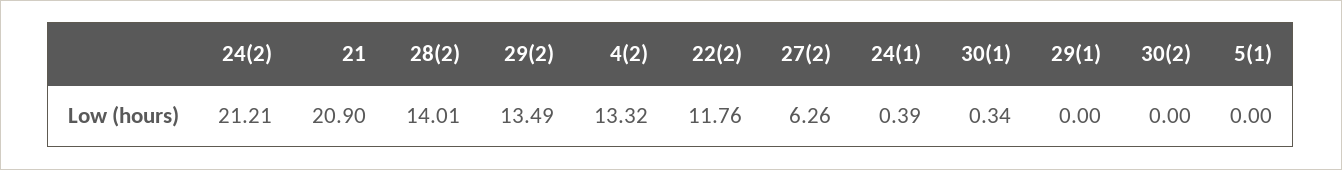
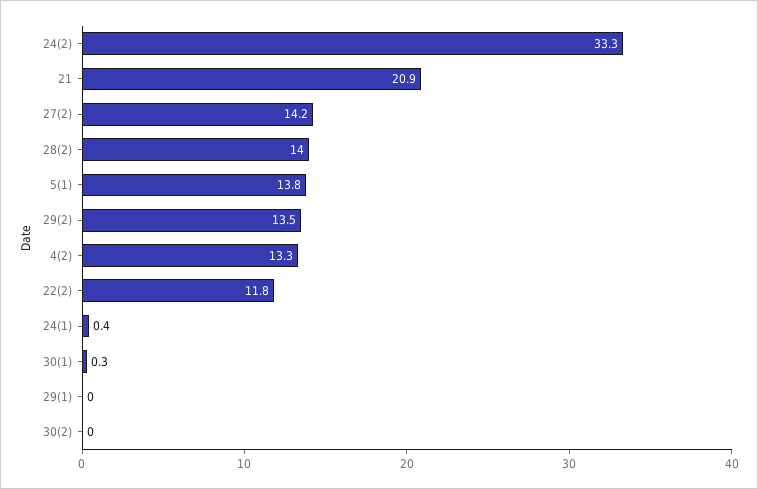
24(2): 21.21 -> 33.3
27(2): 6.26 -> 14.2
5(1): 0 -> 13.8

